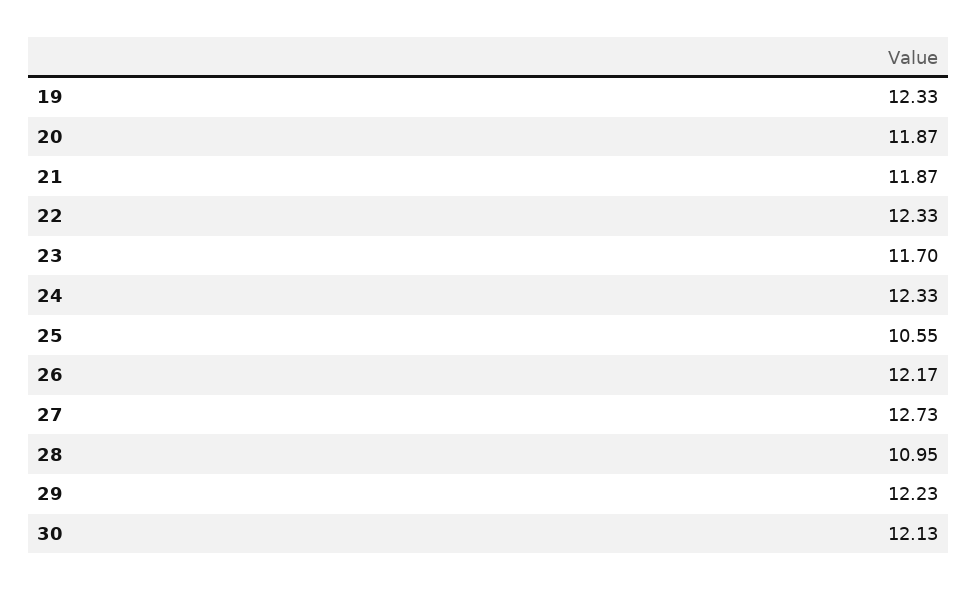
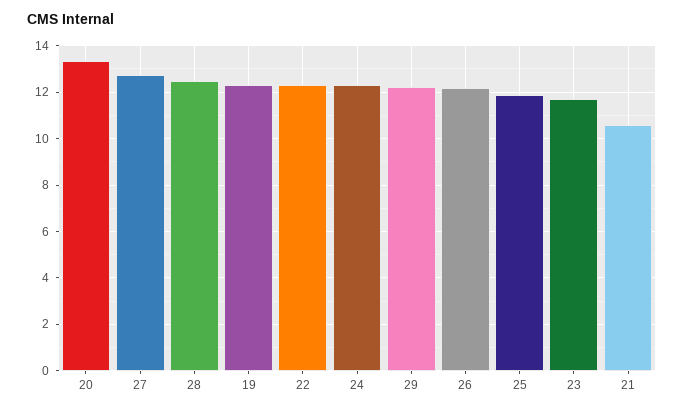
20: 11.87 -> 13.5
21: 11.87 -> 10.5
25: 10.55 -> 12
28: 10.95 -> 12.5
30: 12.13 -> none

